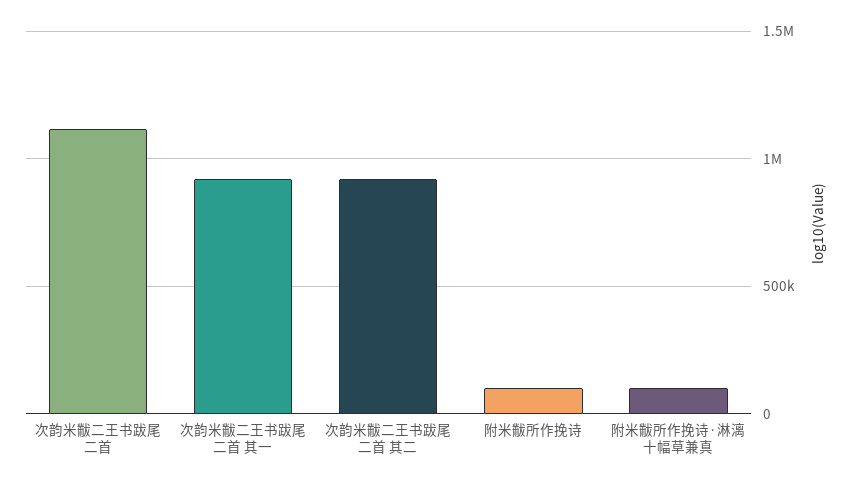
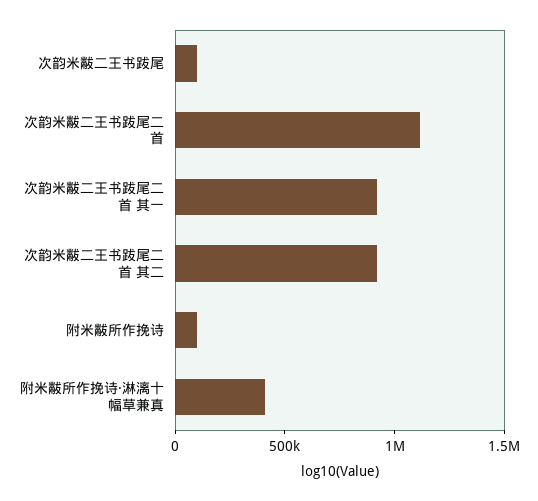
附米黻所作挽诗·淋漓十幅草兼真: 100000 -> 400000
次韵米黻二王书跋尾: none -> 100000

